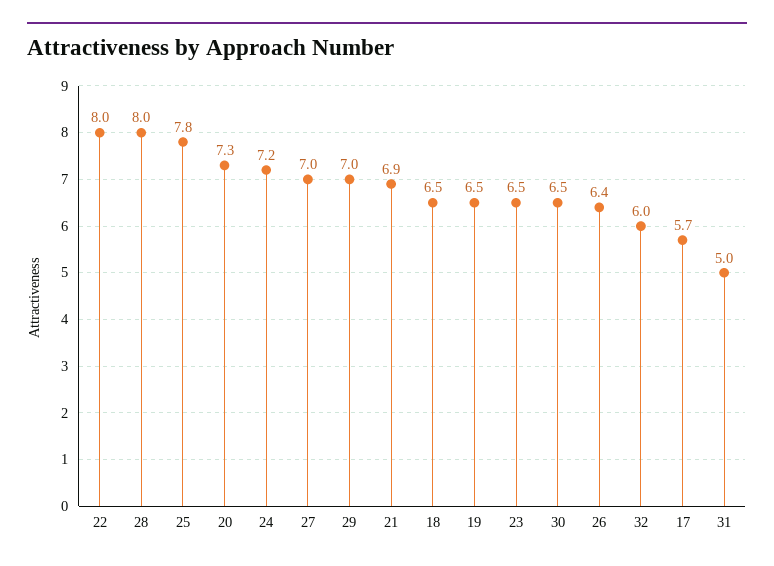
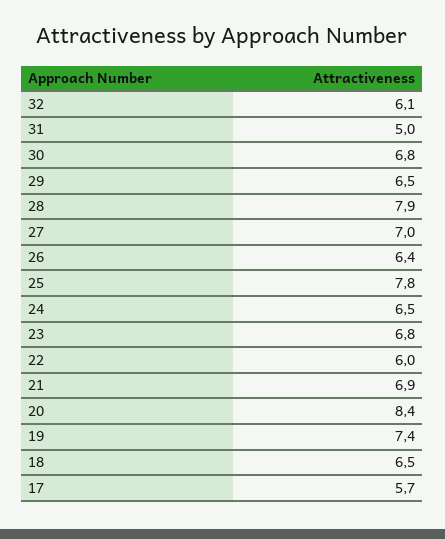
22: 8 -> 6
28: 8 -> 7.9
20: 7.3 -> 8.4
24: 7.2 -> 6.5
29: 7 -> 6.5
19: 6.5 -> 7.4
23: 6.5 -> 6.8
30: 6.5 -> 6.8
32: 6 -> 6.1

